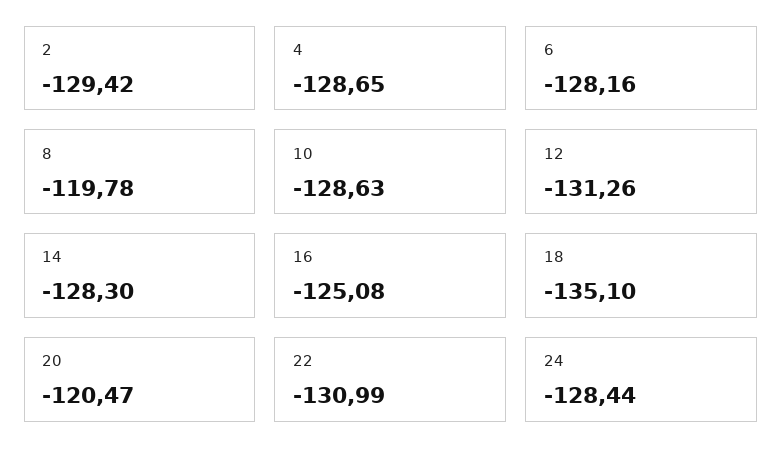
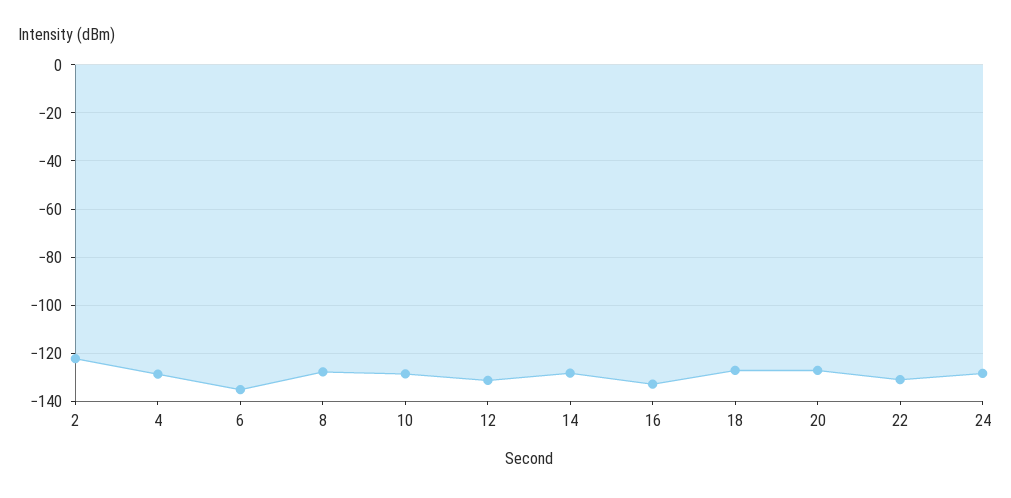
2: -129.42 -> -122.5
6: -128.16 -> -135
8: -119.78 -> -127.5
16: -125.08 -> -132.5
18: -135.1 -> -127.5
20: -120.47 -> -127.5

